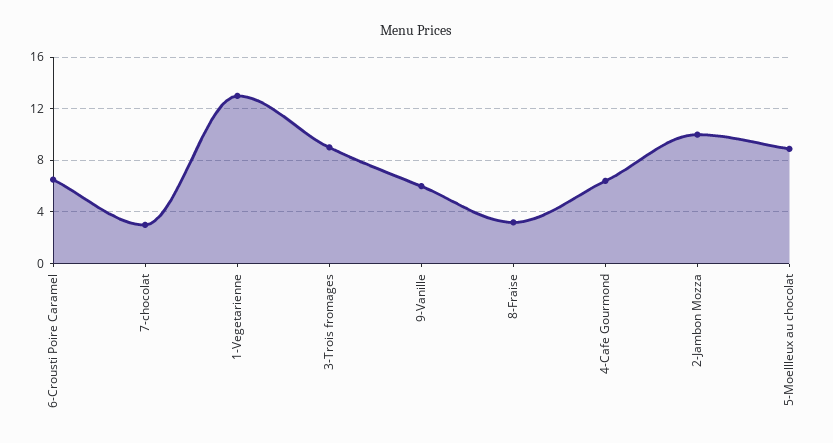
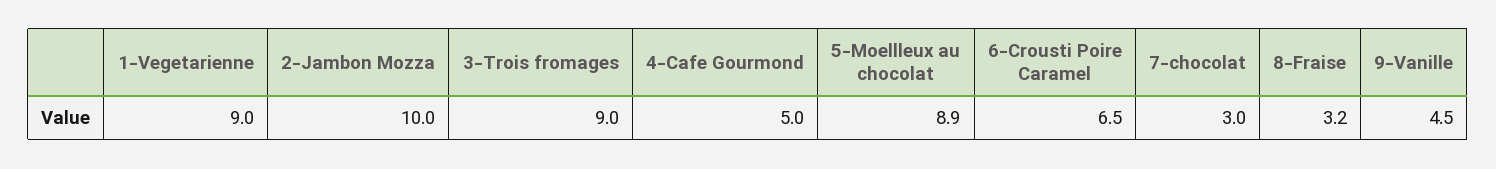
1-Vegetarienne: 13 -> 9
9-Vanille: 6 -> 4.5
4-Cafe Gourmond: 6.5 -> 5

